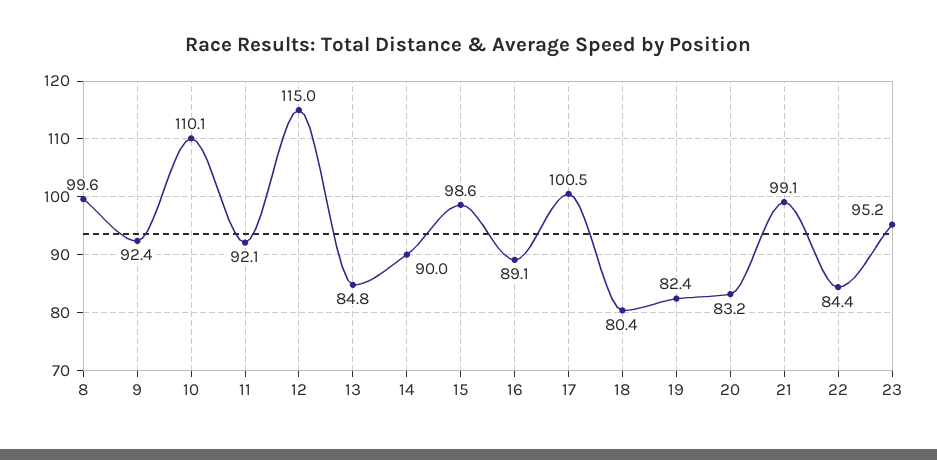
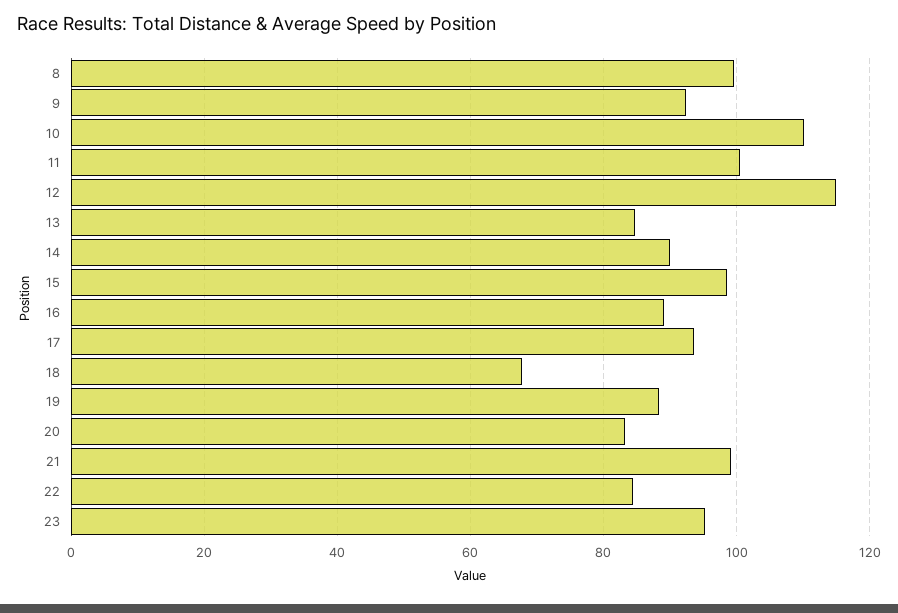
11: 92.1 -> 100
17: 100.5 -> 94
18: 80.4 -> 68
19: 82.4 -> 88

